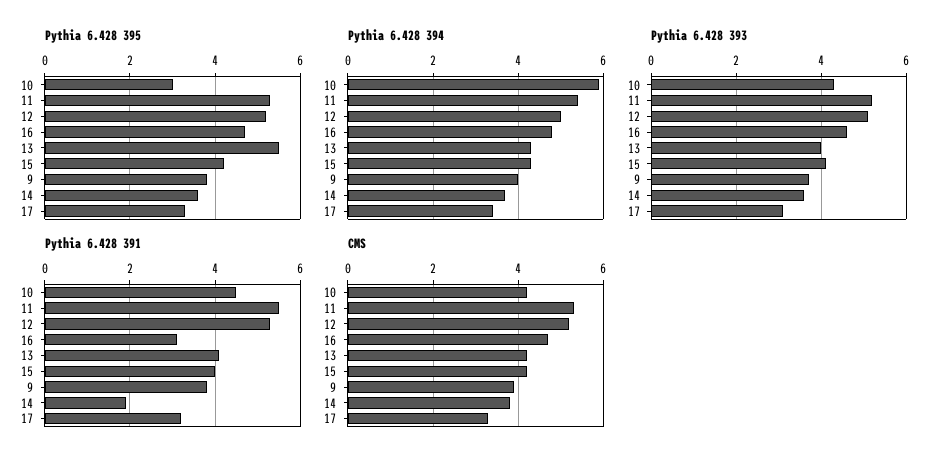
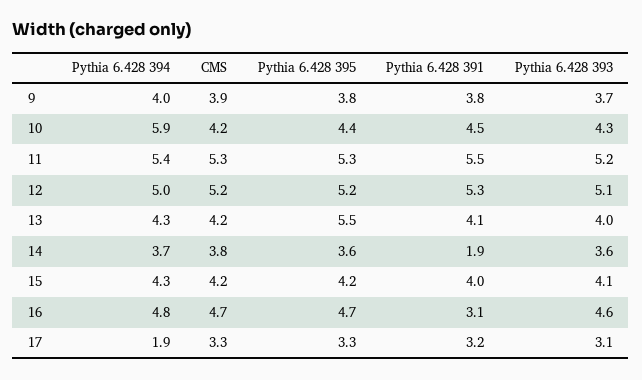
Pythia 6.428 395, 10: 3 -> 4.4
Pythia 6.428 394, 17: 3.5 -> 1.9

